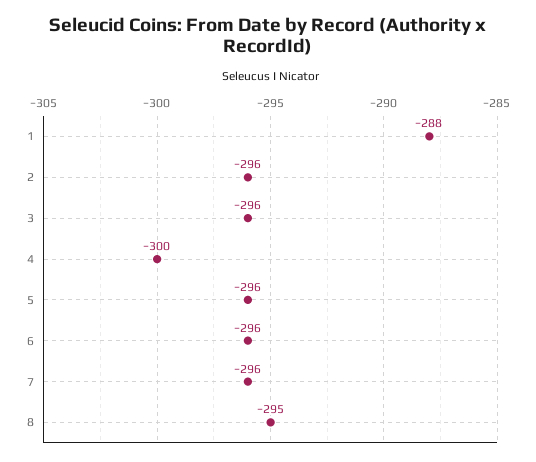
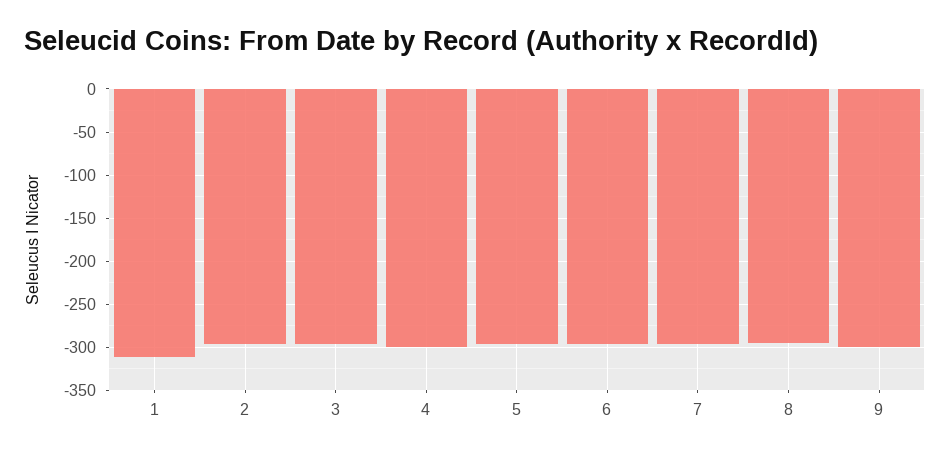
1: -288 -> -310
9: none -> -300

